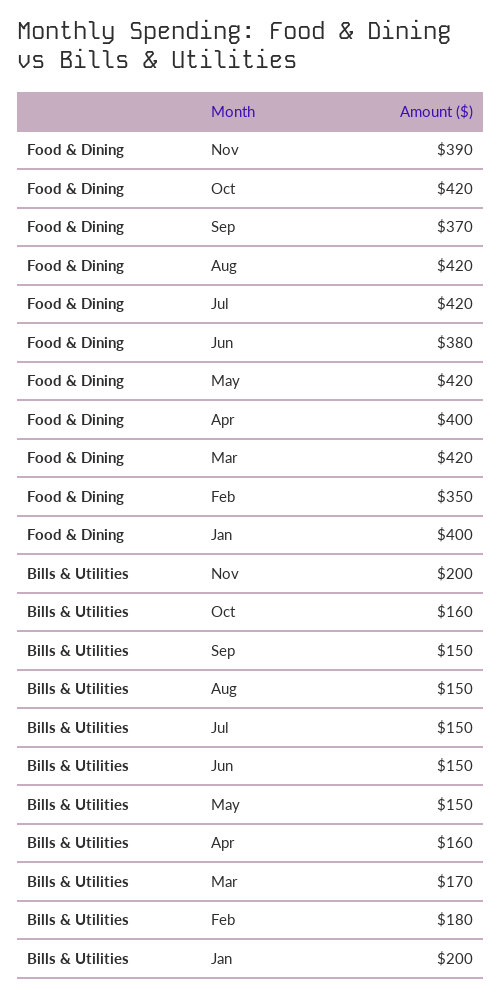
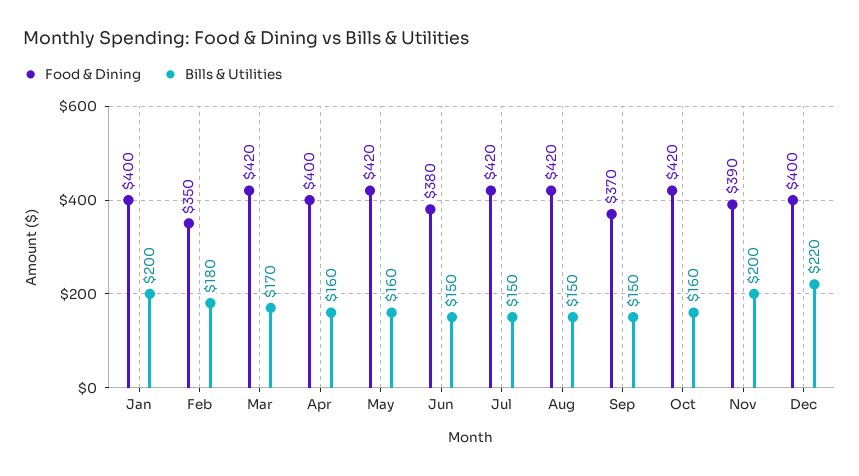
Bills & Utilities, May: 150 -> 160
Food & Dining, Dec: none -> 400
Bills & Utilities, Dec: none -> 220

